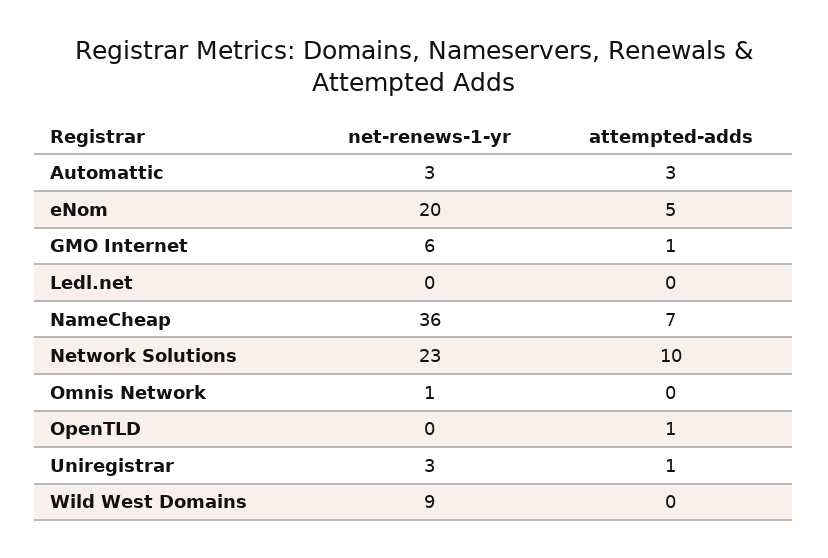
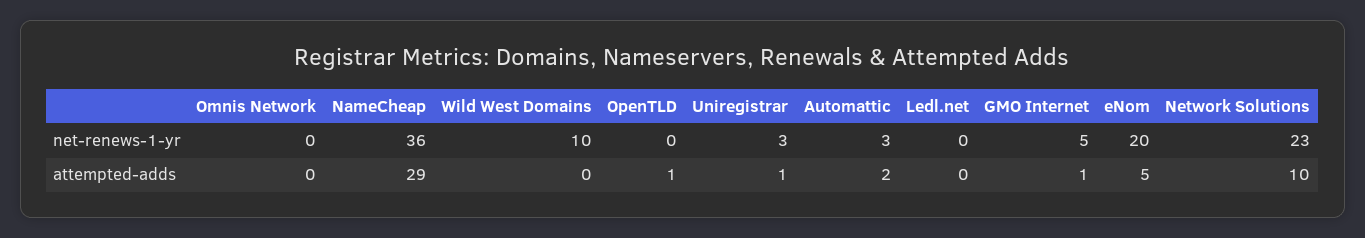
attempted-adds, Automattic: 3 -> 2
net-renews-1-yr, GMO Internet: 6 -> 5
attempted-adds, NameCheap: 7 -> 29
net-renews-1-yr, Omnis Network: 1 -> 0
net-renews-1-yr, Wild West Domains: 9 -> 10

